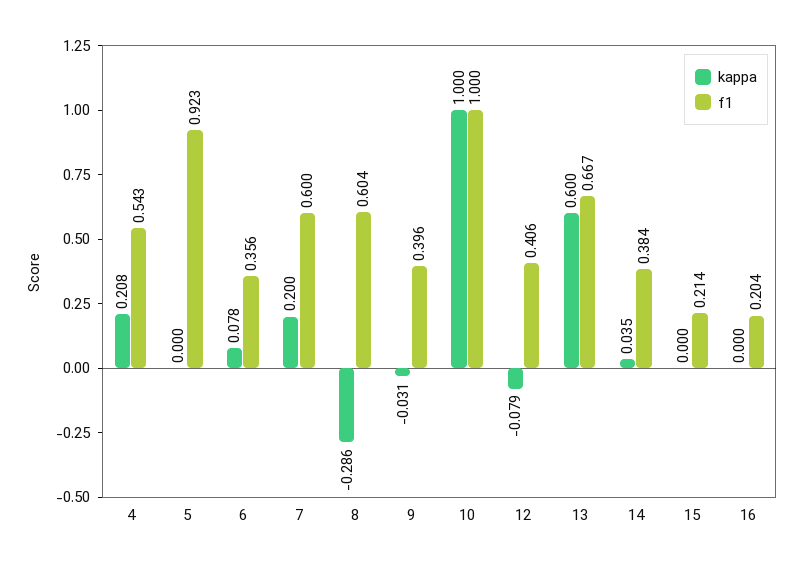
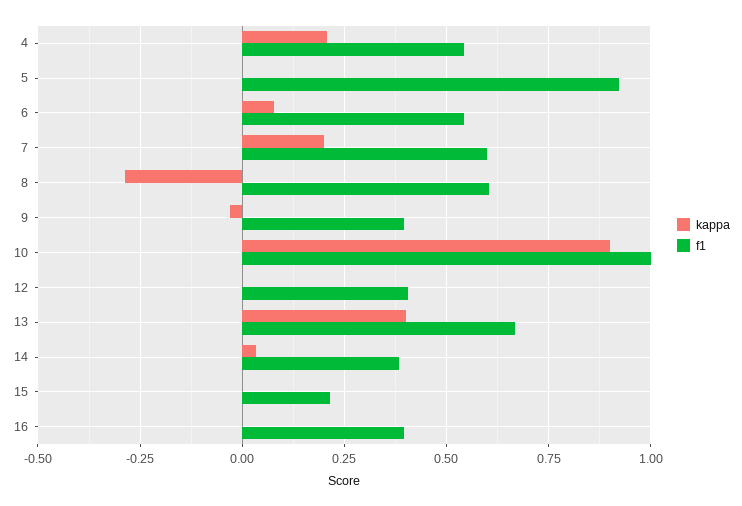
f1, 6: 0.356 -> 0.55
kappa, 10: 1 -> 0.9
kappa, 12: -0.079 -> 0
kappa, 13: 0.6 -> 0.4
f1, 16: 0.204 -> 0.4

